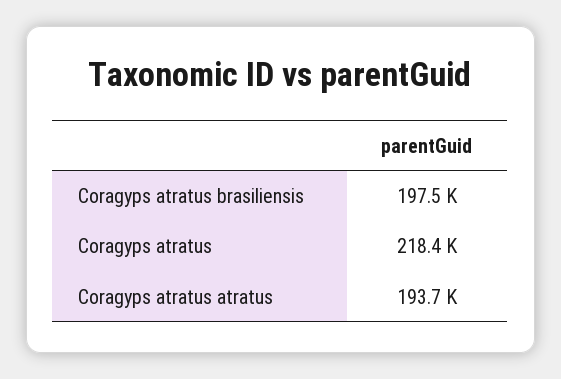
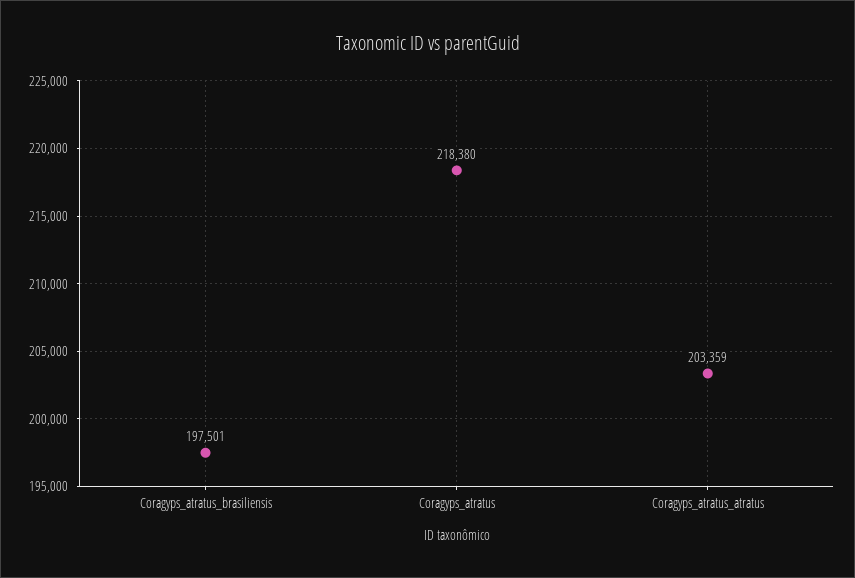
Coragyps atratus atratus: 193700 -> 203359

